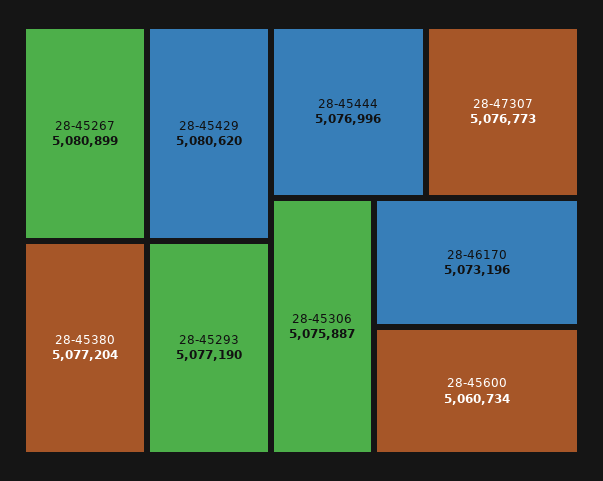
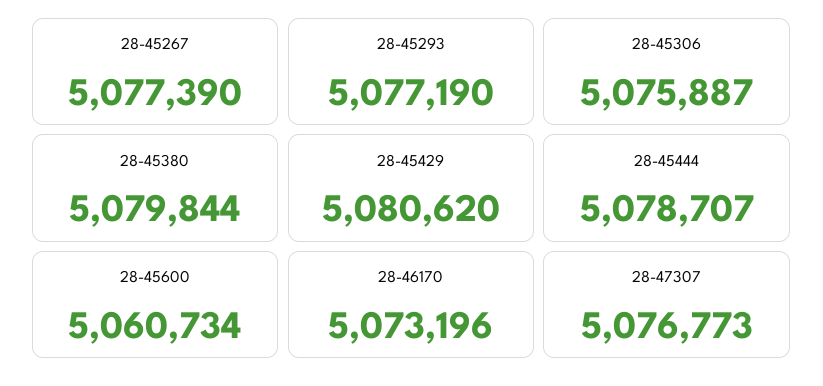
28-45267: 5080899 -> 5077390
28-45380: 5077204 -> 5079844
28-45444: 5076996 -> 5078707

